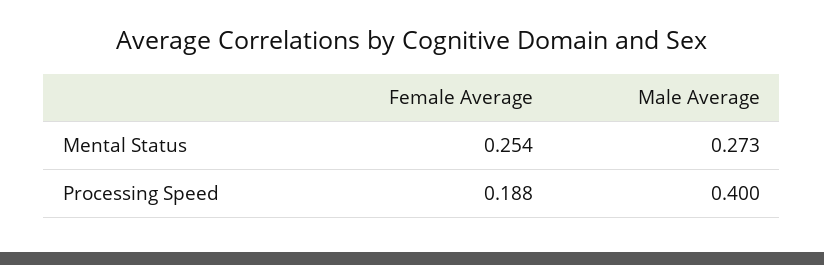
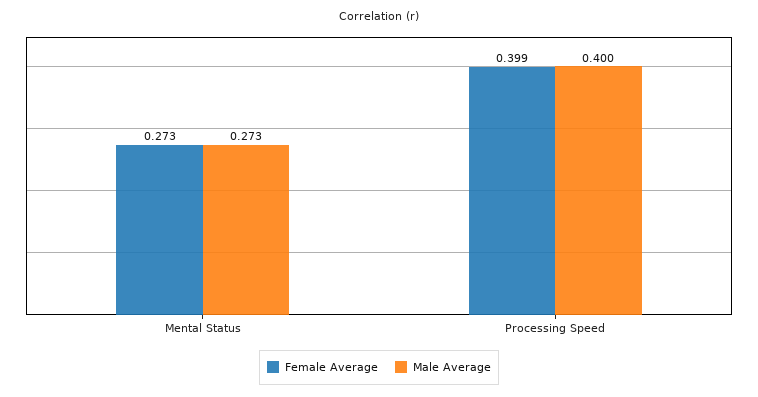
Female Average, Mental Status: 0.254 -> 0.273
Female Average, Processing Speed: 0.188 -> 0.399

